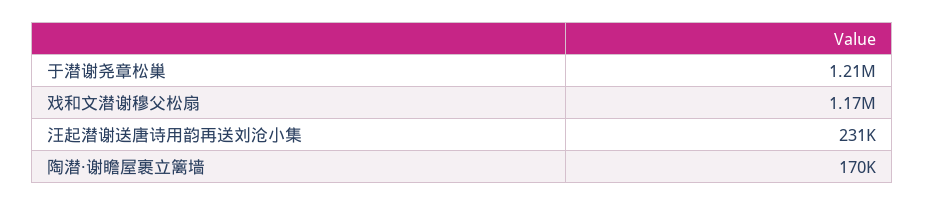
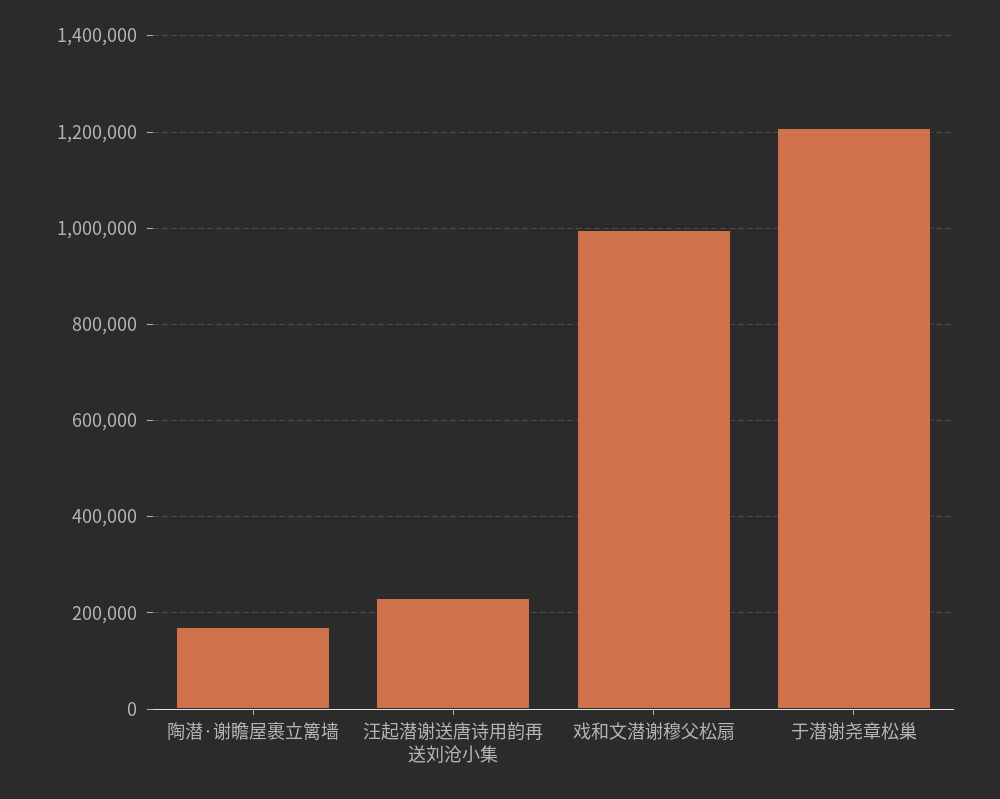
戏和文潜谢穆父松扇: 1170000 -> 1000000

